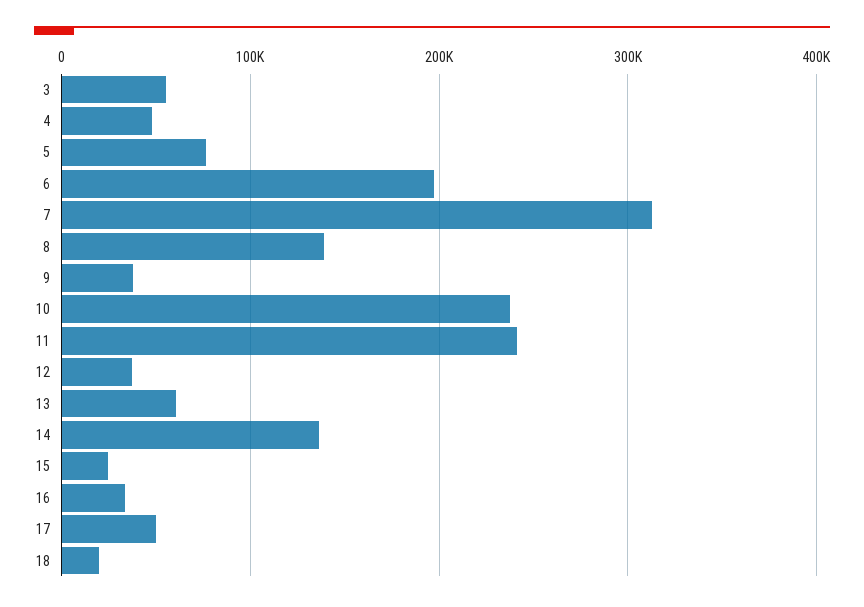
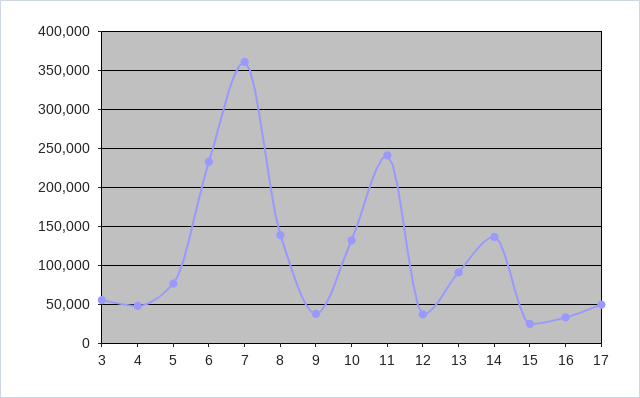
6: 200000 -> 230000
7: 310000 -> 360000
10: 240000 -> 130000
13: 60000 -> 90000
18: 20000 -> none

